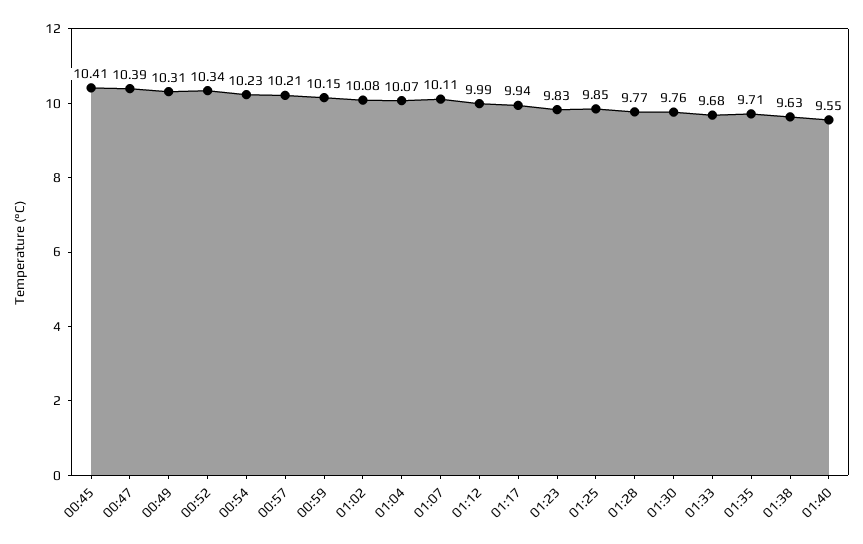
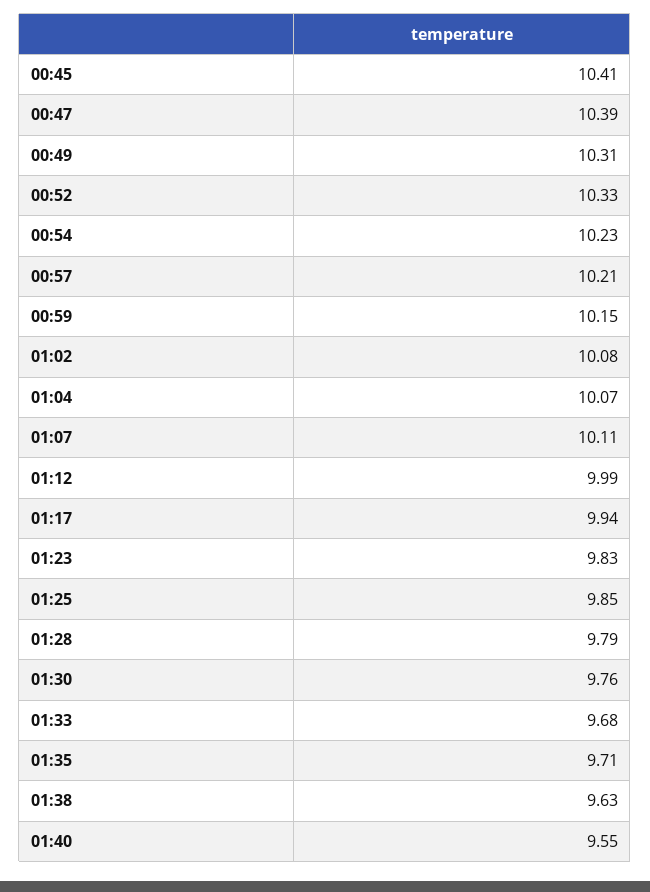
00:52: 10.34 -> 10.33
01:28: 9.77 -> 9.79

